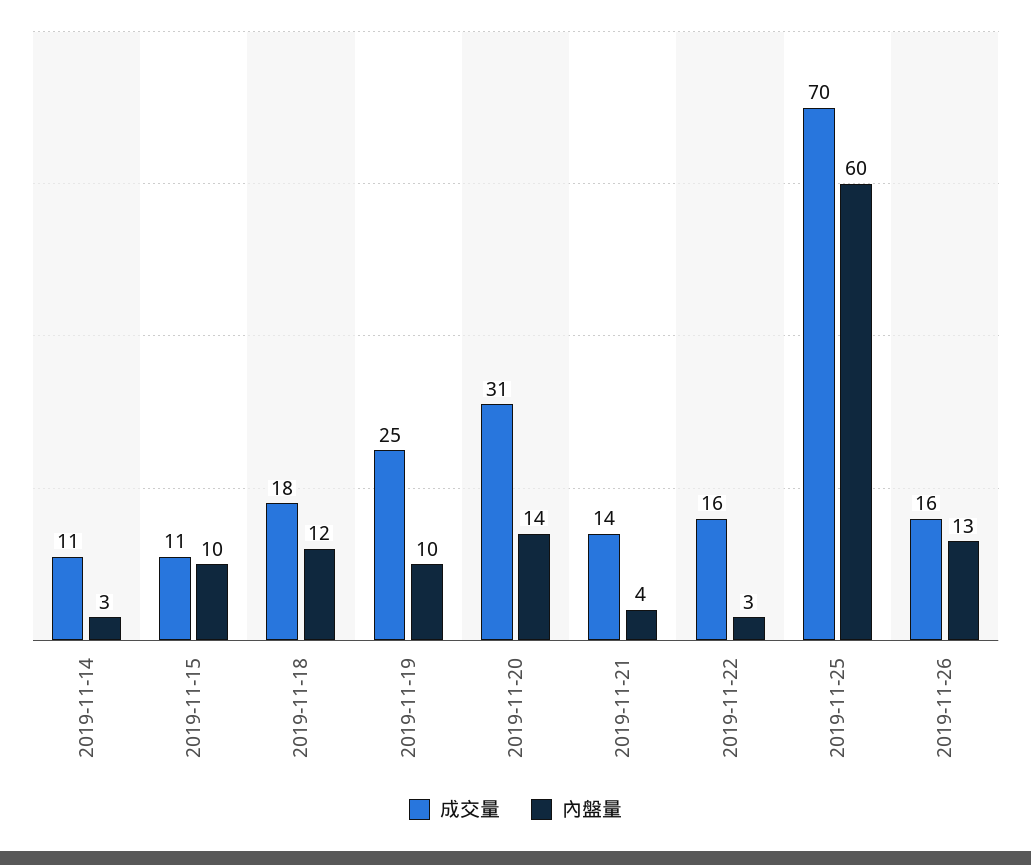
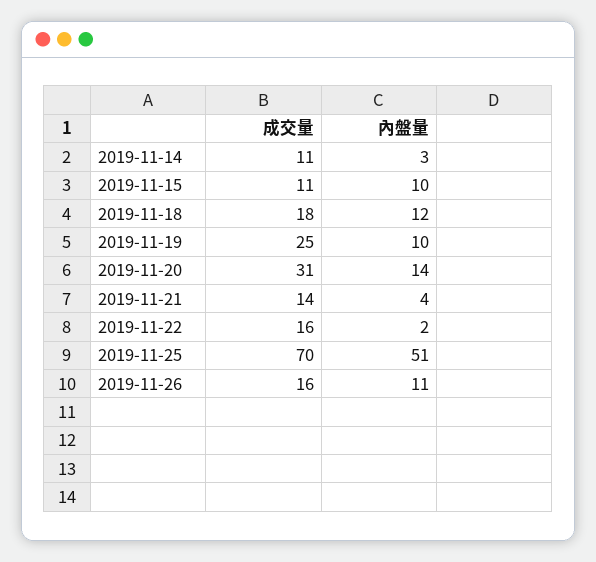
內盤量, 2019-11-22: 3 -> 2
內盤量, 2019-11-25: 60 -> 51
內盤量, 2019-11-26: 13 -> 11

